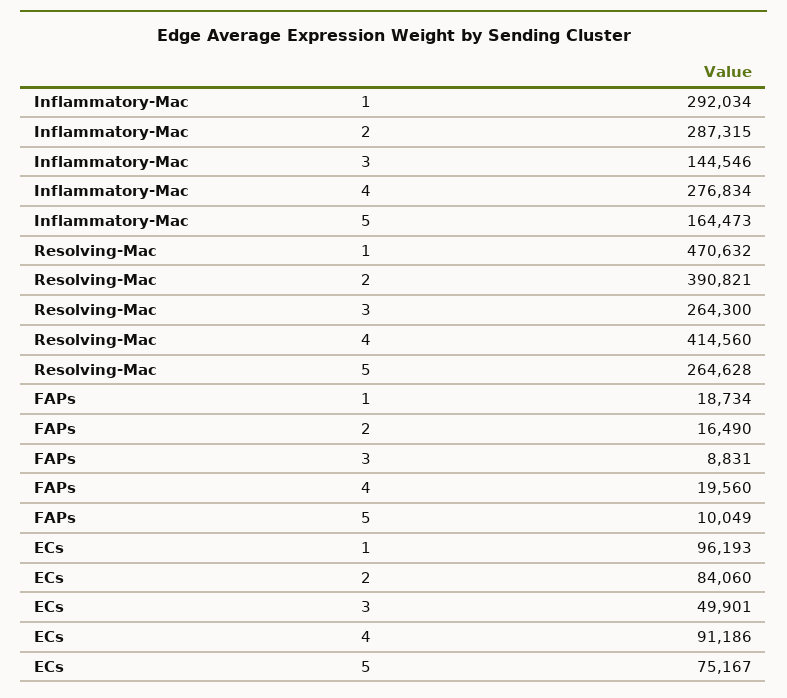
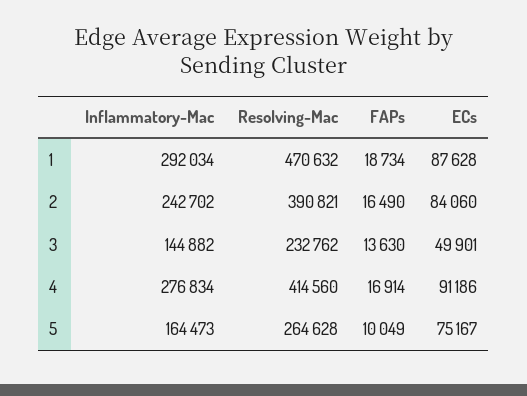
Inflammatory-Mac, 2: 287315 -> 242702
Inflammatory-Mac, 3: 144546 -> 144882
Resolving-Mac, 3: 264300 -> 232762
FAPs, 3: 8831 -> 13630
FAPs, 4: 19560 -> 16914
ECs, 1: 96193 -> 87628

